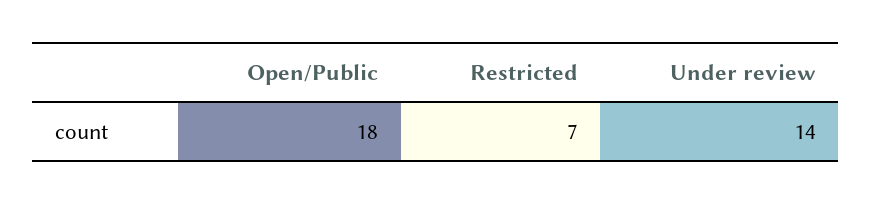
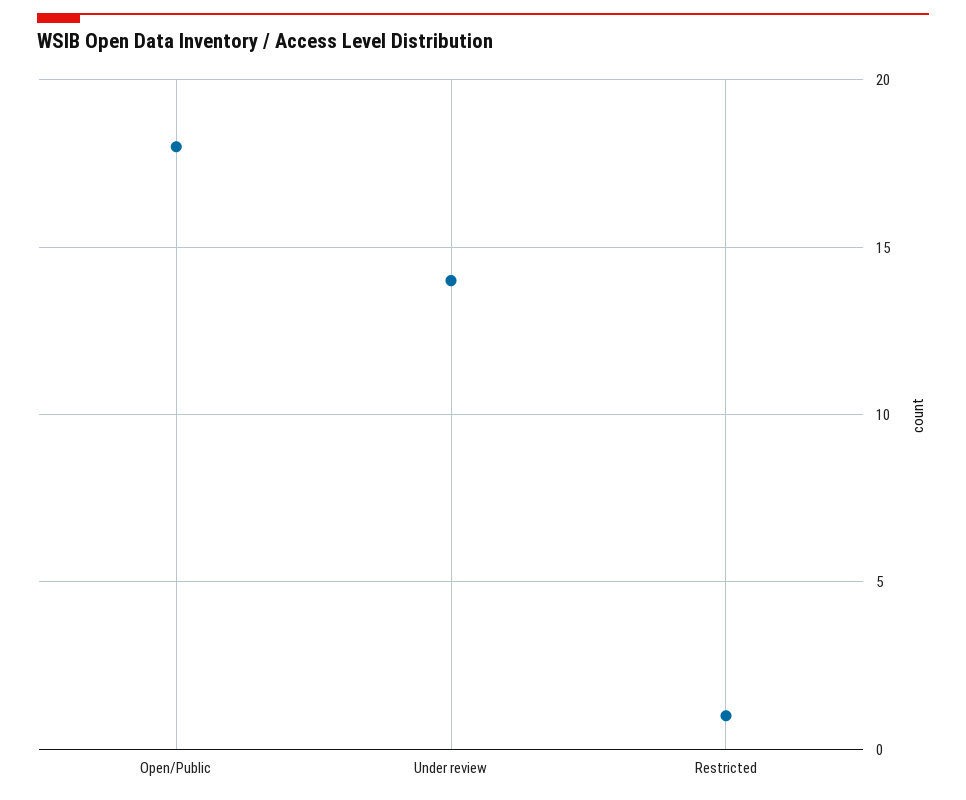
Restricted: 7 -> 1

